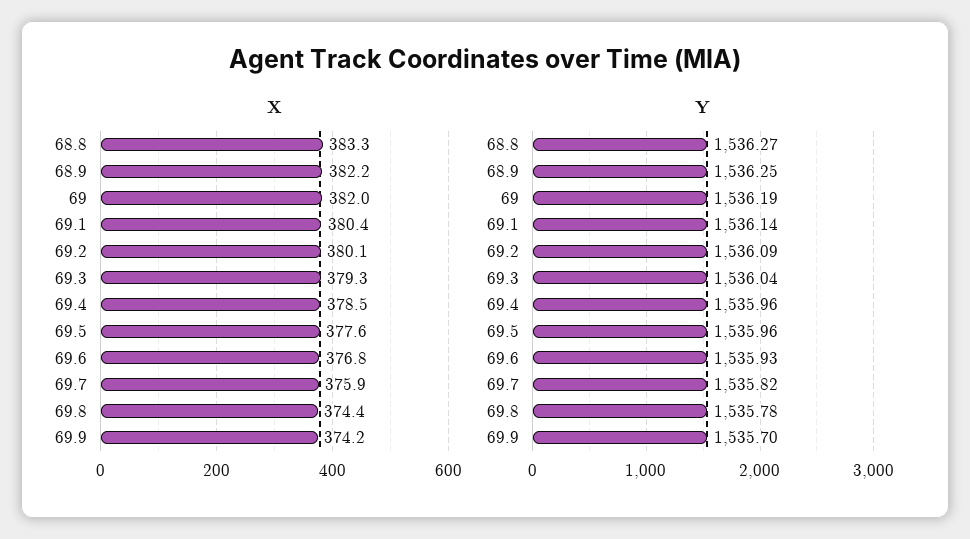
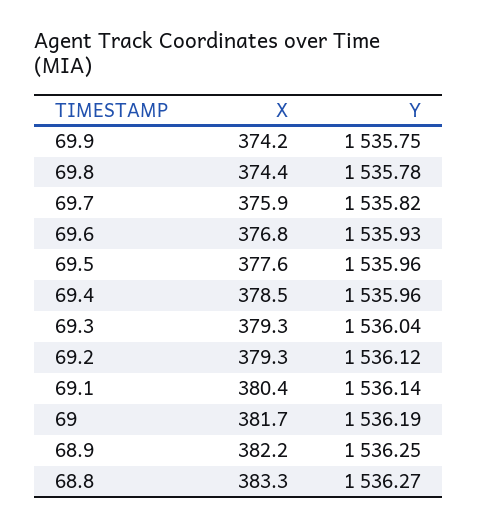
X, 69: 382 -> 381.7
X, 69.2: 380.1 -> 379.3
Y, 69.2: 1536.09 -> 1536.12
Y, 69.9: 1535.7 -> 1535.75

